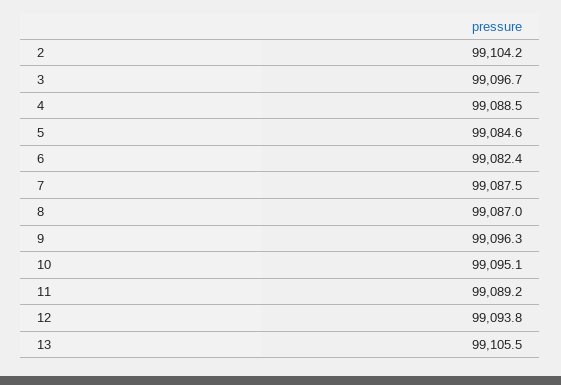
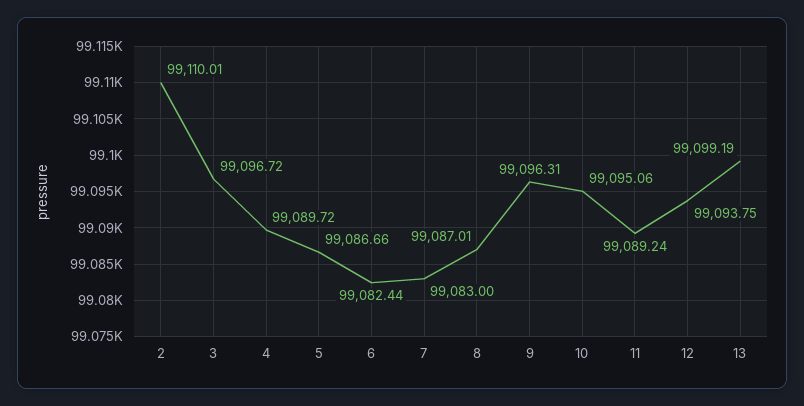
2: 99104.2 -> 99110.01
4: 99088.5 -> 99089.72
5: 99084.6 -> 99086.66
7: 99087.5 -> 99083
13: 99105.5 -> 99099.19

